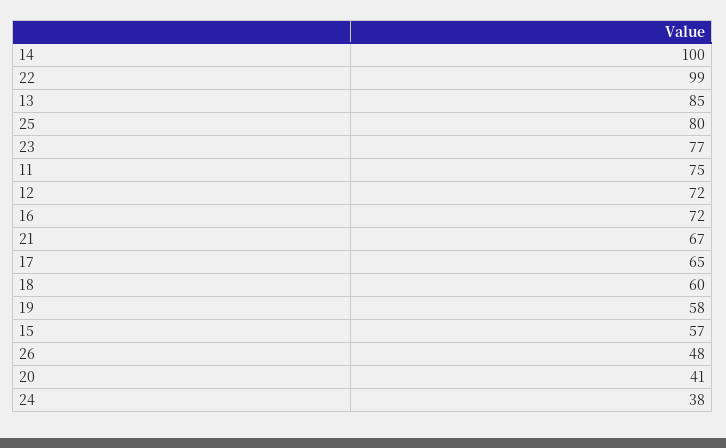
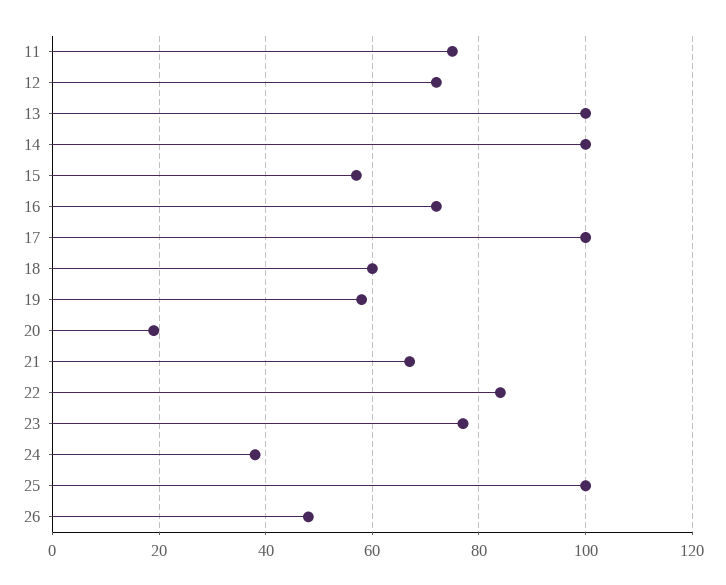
22: 99 -> 85
13: 85 -> 100
25: 80 -> 100
17: 65 -> 100
20: 41 -> 20

